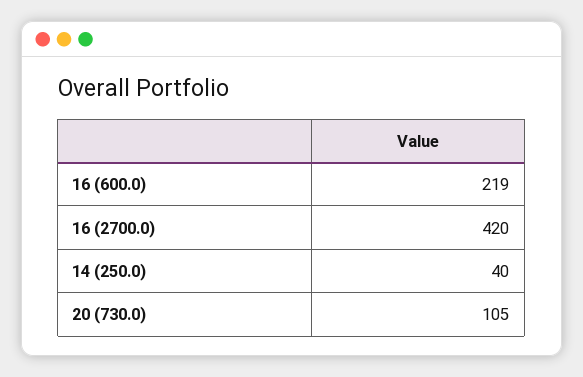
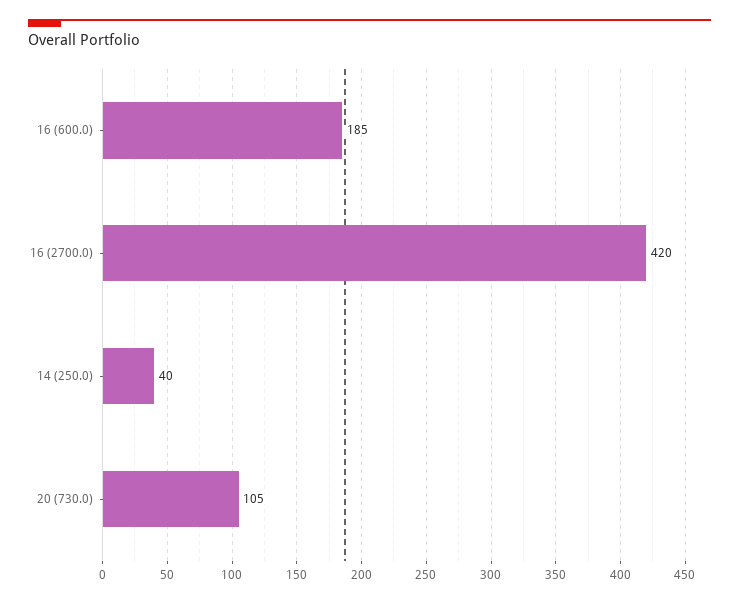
16 (600.0): 219 -> 185

